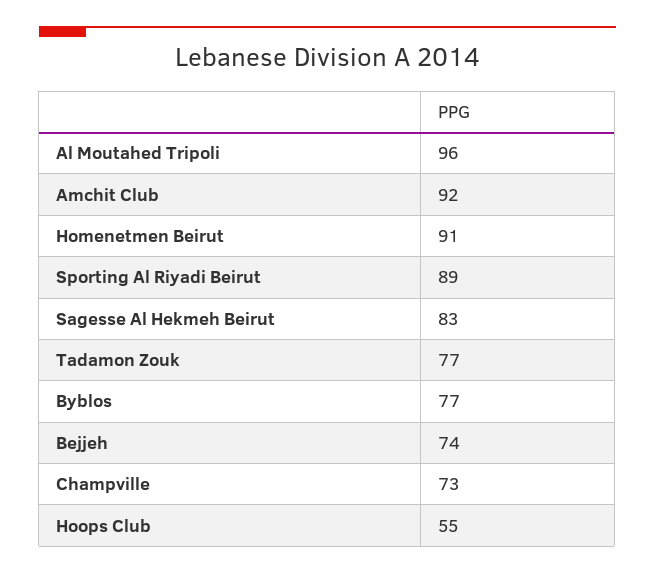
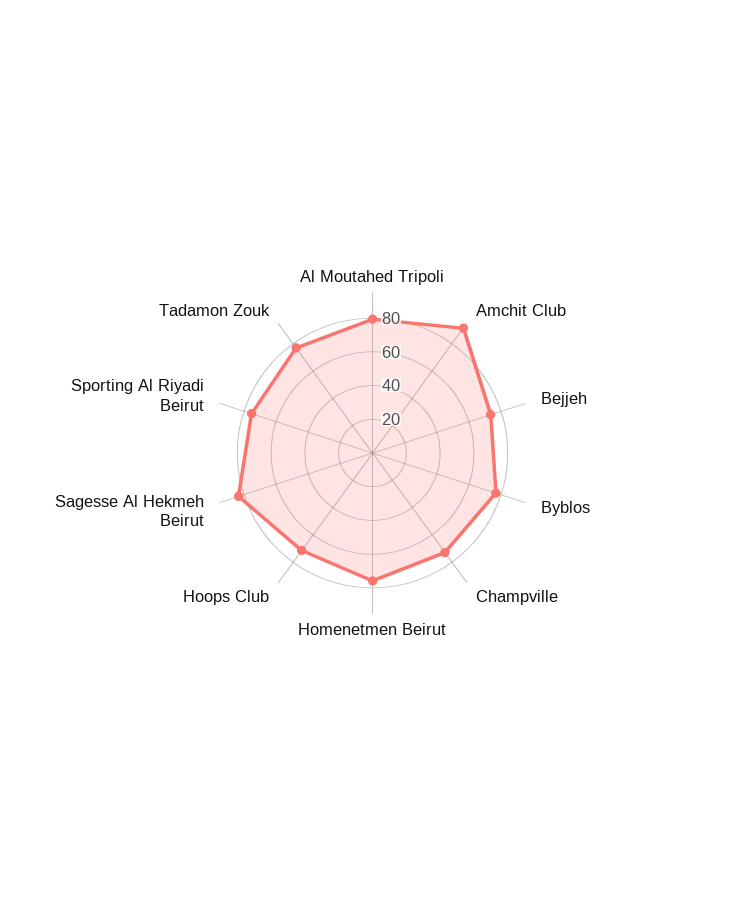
Al Moutahed Tripoli: 96 -> 80
Homenetmen Beirut: 91 -> 75
Sporting Al Riyadi Beirut: 89 -> 75
Hoops Club: 55 -> 70

